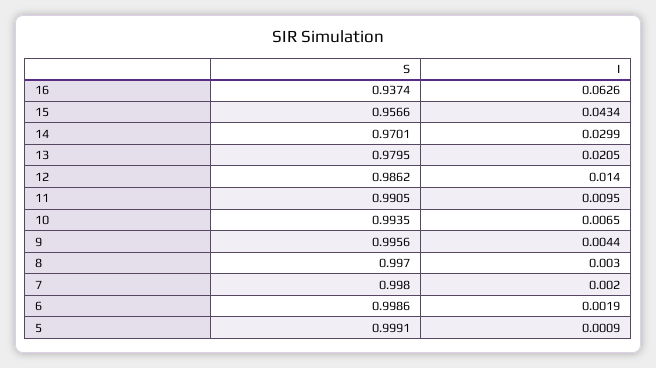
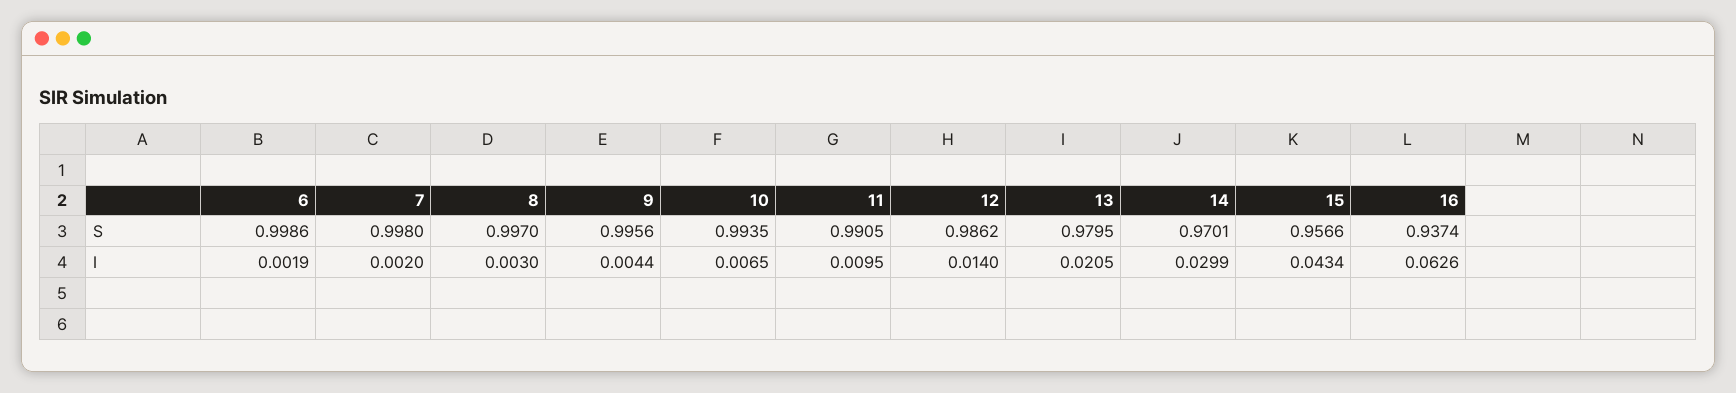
S, 5: 0.9991 -> none
I, 5: 0.0009 -> none

